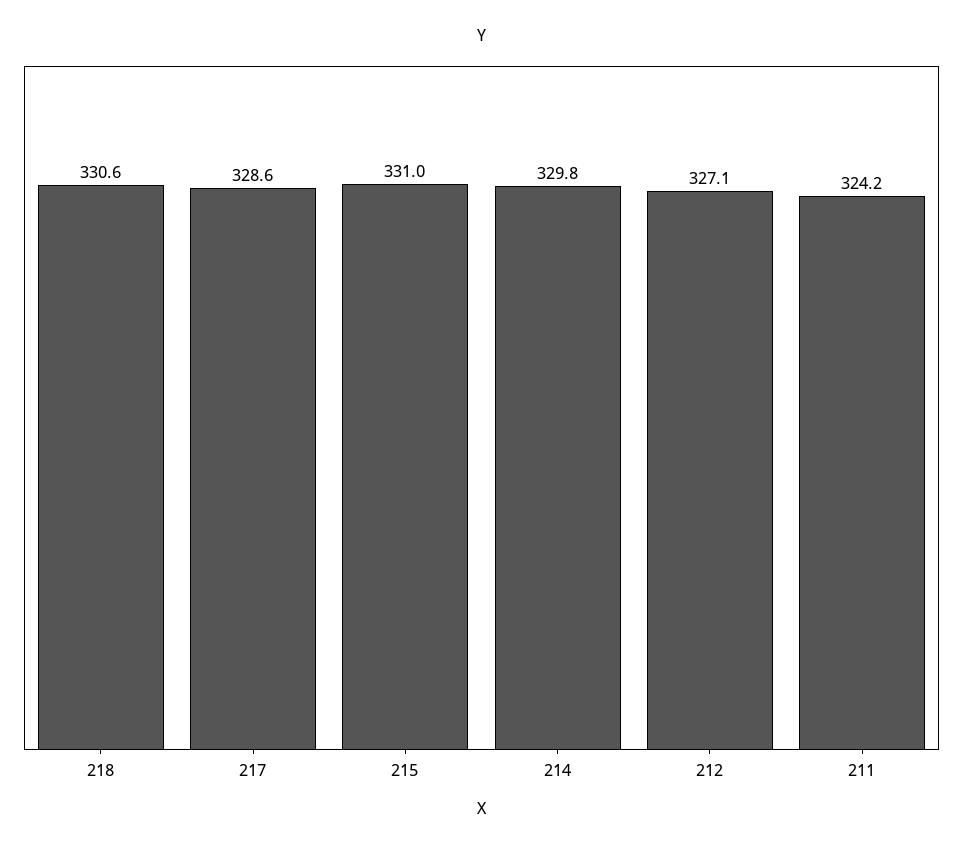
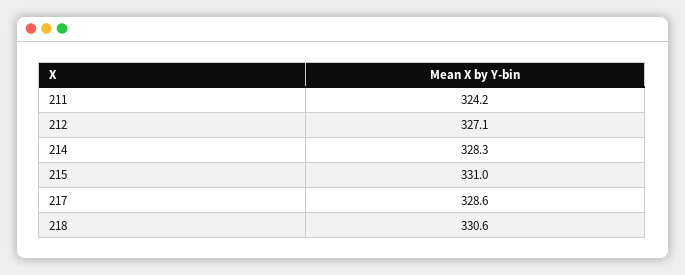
214: 329.8 -> 328.3

